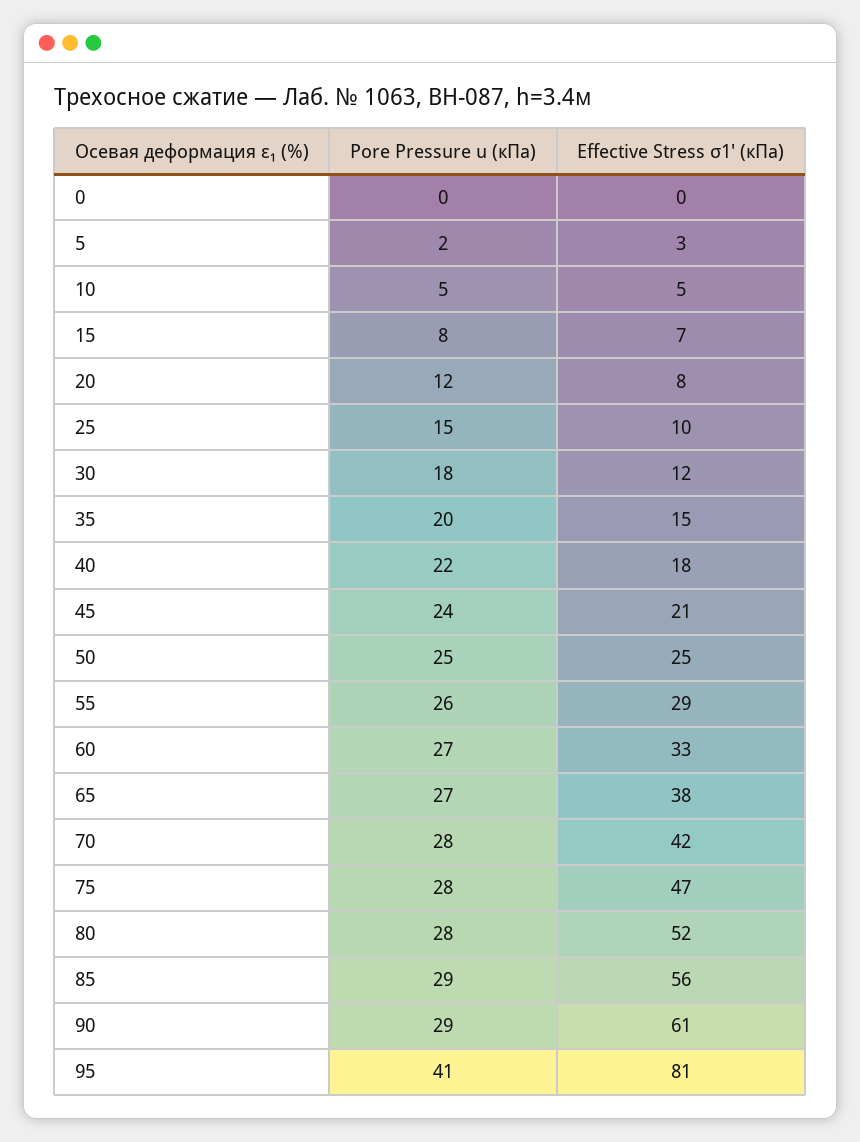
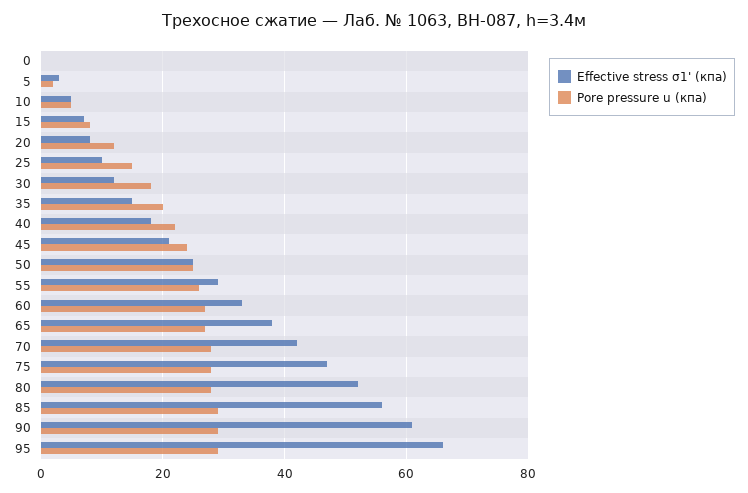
Pore Pressure u (кПа), 95: 41 -> 30
Effective Stress σ1' (кПа), 95: 81 -> 65

